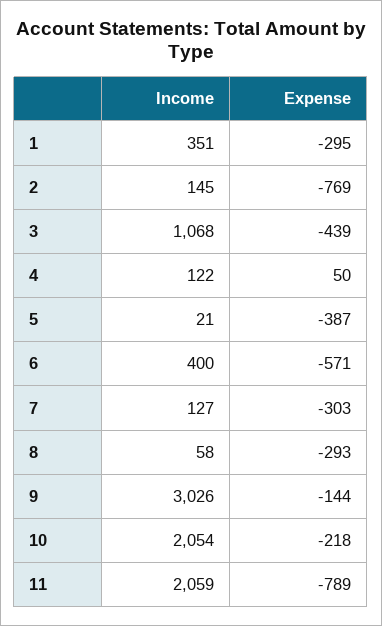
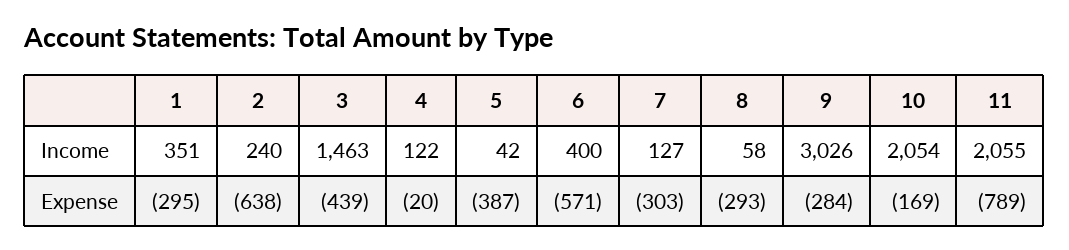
Income, 2: 145 -> 240
Expense, 2: -769 -> -638
Income, 3: 1068 -> 1463
Expense, 4: 50 -> -20
Income, 5: 21 -> 42
Expense, 9: -144 -> -284
Expense, 10: -218 -> -169
Income, 11: 2059 -> 2055

